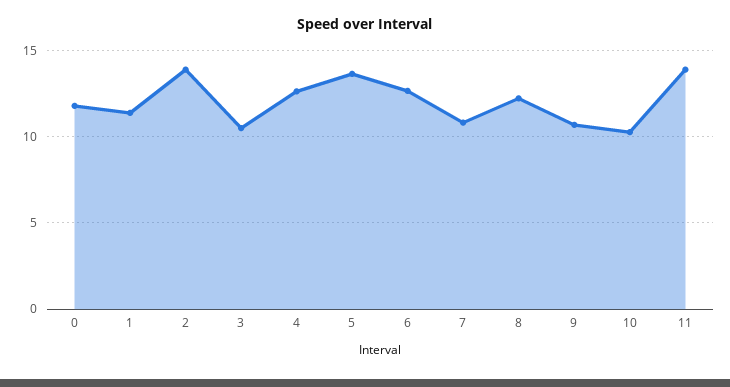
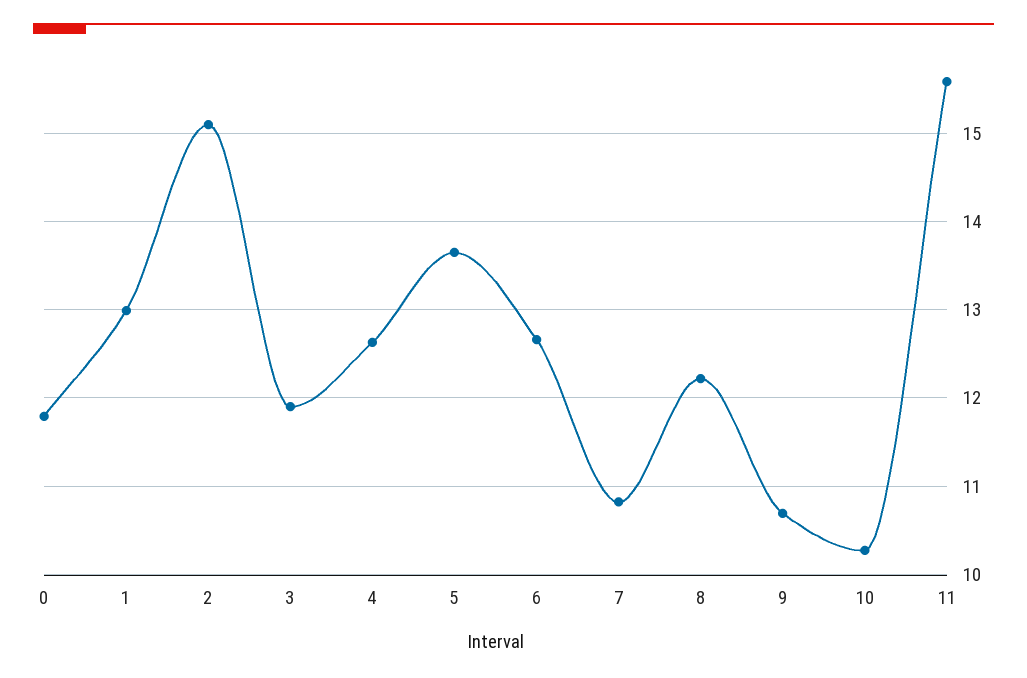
1: 11.5 -> 13
2: 14 -> 15.1
3: 10.5 -> 11.9
11: 14 -> 15.6

